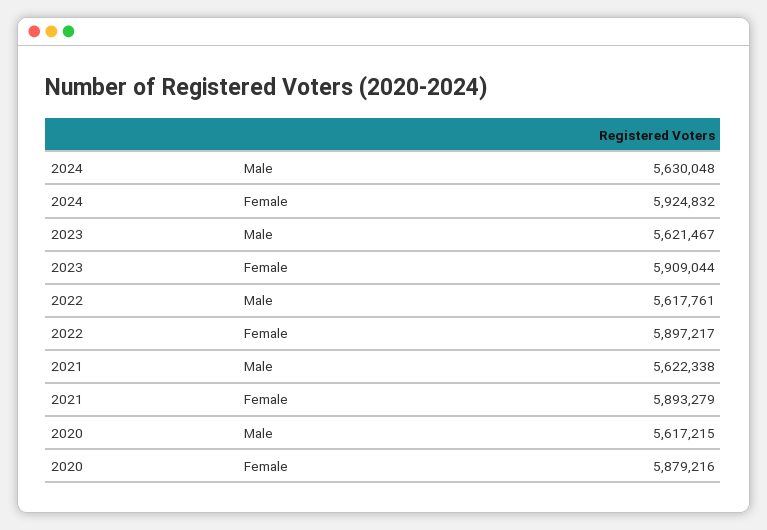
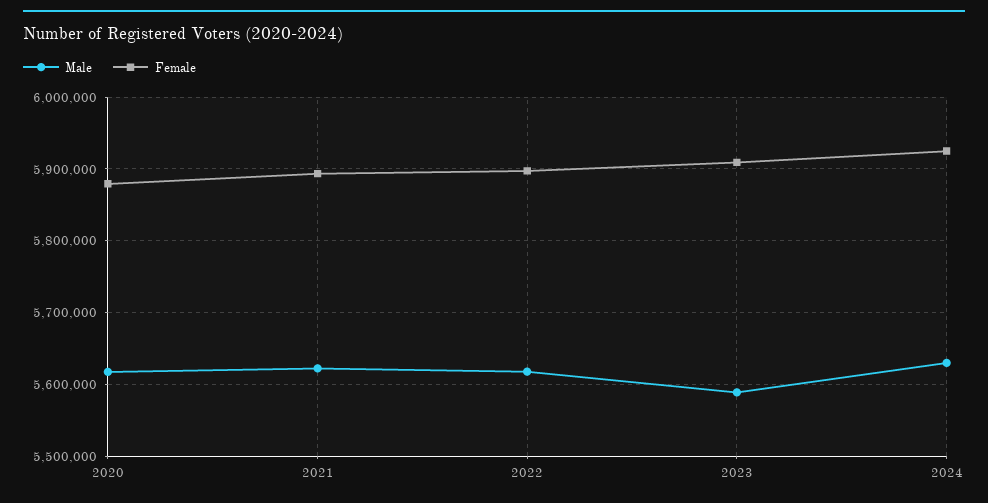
Male, 2023: 5621467 -> 5590000

